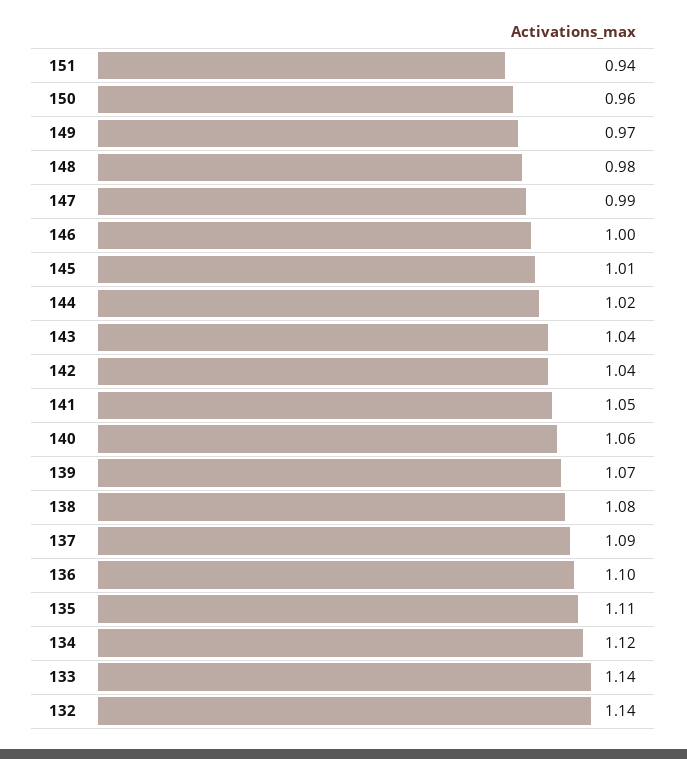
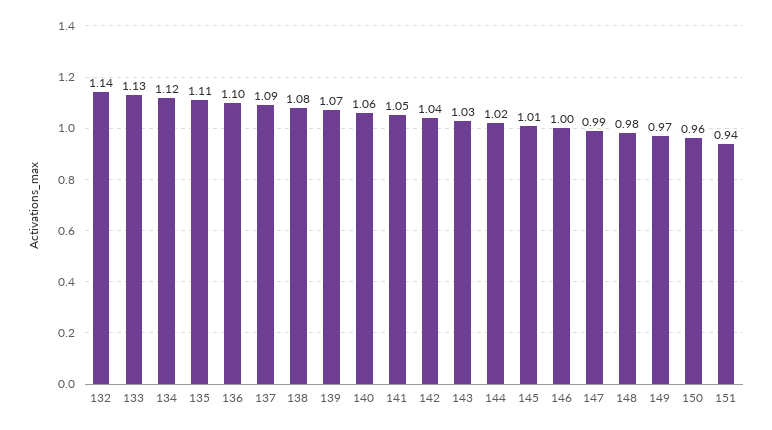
143: 1.04 -> 1.03
133: 1.14 -> 1.13

